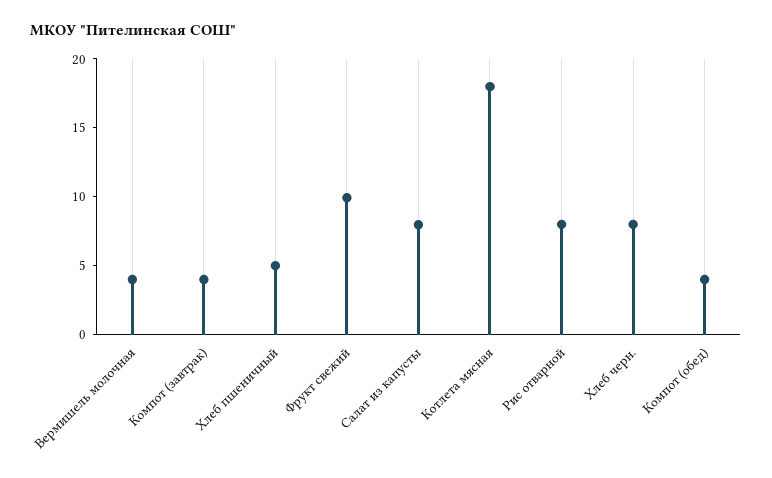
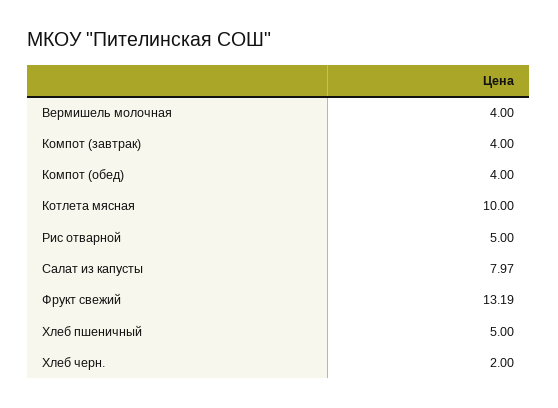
Фрукт свежий: 10 -> 13.19
Котлета мясная: 18 -> 10
Рис отварной: 8 -> 5
Хлеб черн.: 8 -> 2

